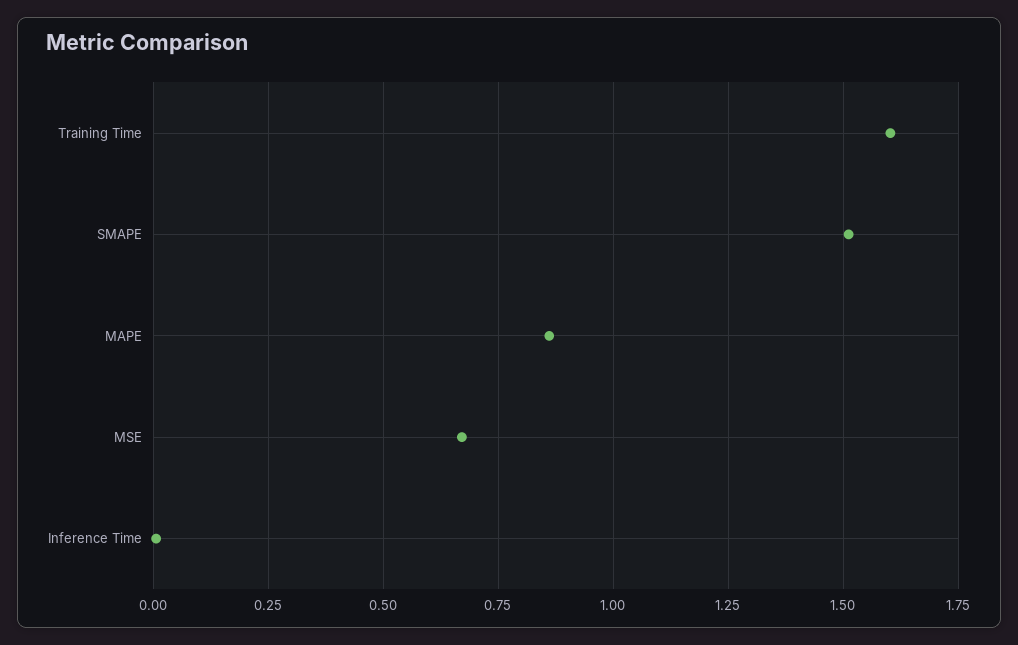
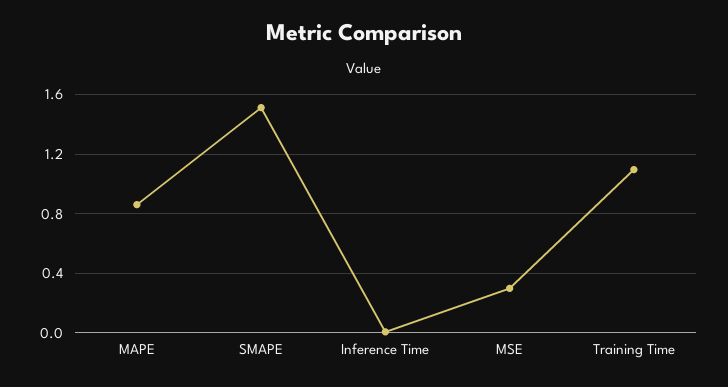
Training Time: 1.6 -> 1.1
MSE: 0.675 -> 0.3

